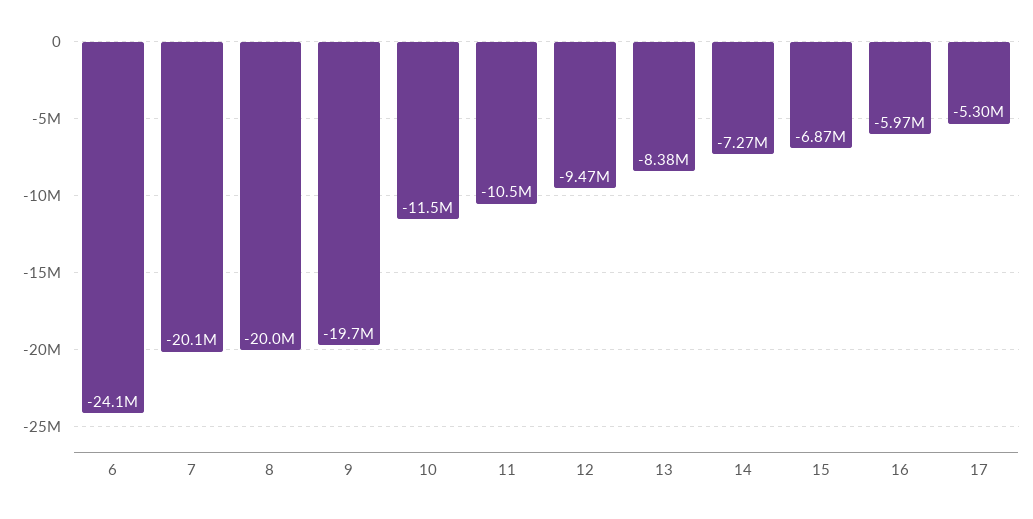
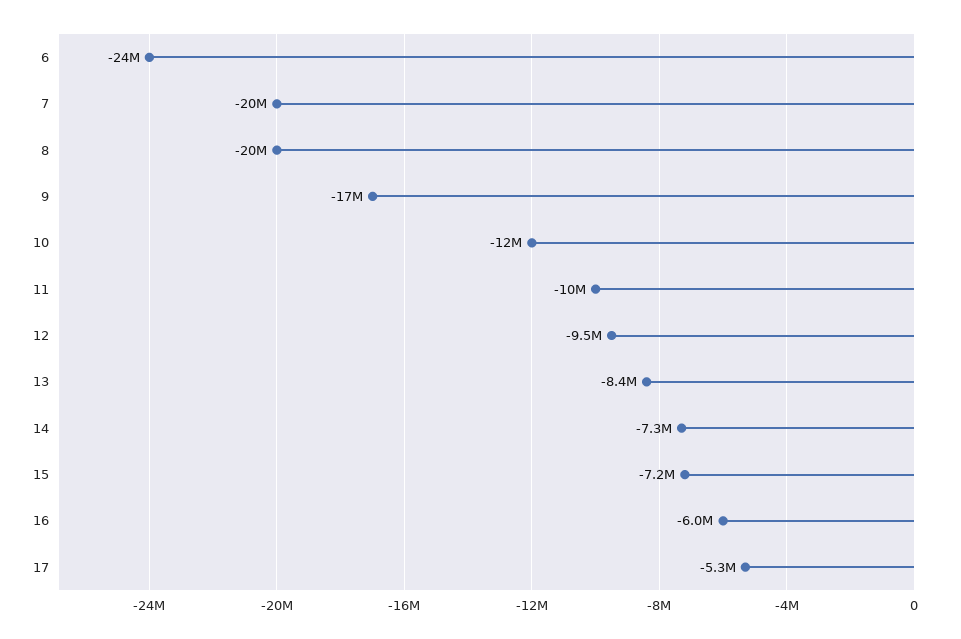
9: -19700000 -> -17000000
15: -6870000 -> -7200000

